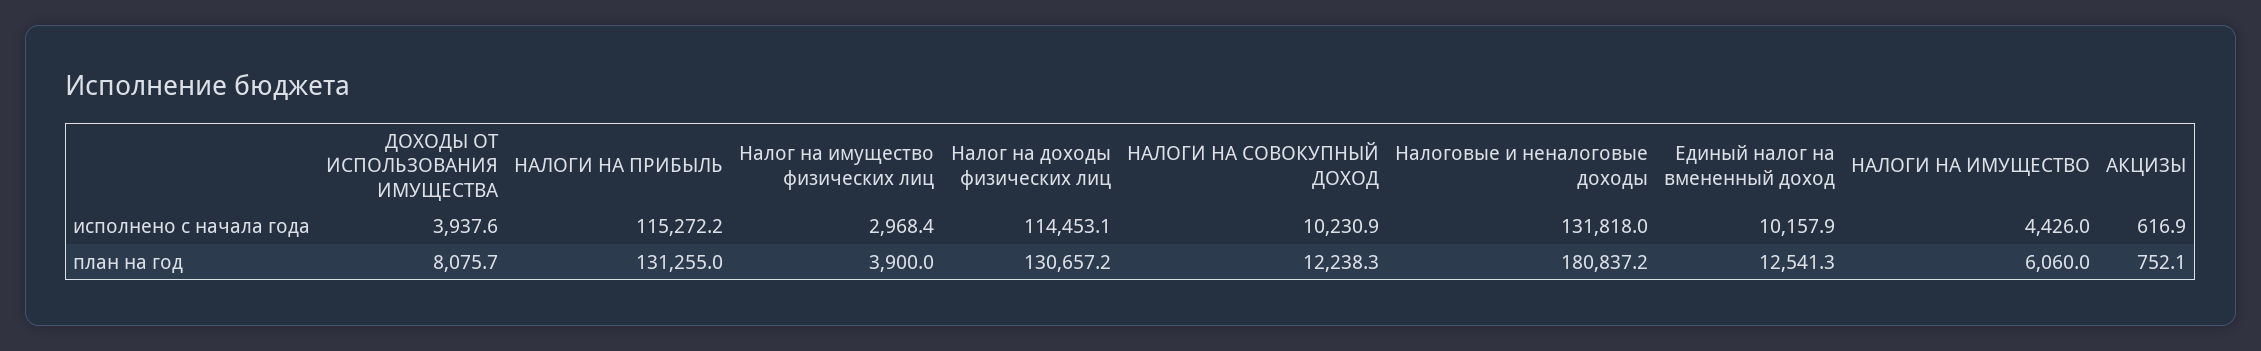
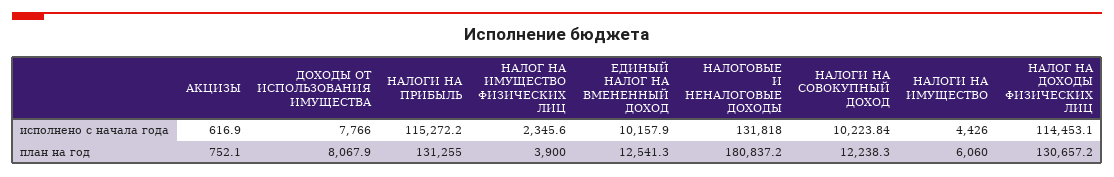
ДОХОДЫ ОТ ИСПОЛЬЗОВАНИЯ ИМУЩЕСТВА, исполнено с начала года: 3937.6 -> 7766
Налог на имущество физических лиц, исполнено с начала года: 2968.4 -> 2345.6
НАЛОГИ НА СОВОКУПНЫЙ ДОХОД, исполнено с начала года: 10230.9 -> 10223.84
ДОХОДЫ ОТ ИСПОЛЬЗОВАНИЯ ИМУЩЕСТВА, план на год: 8075.7 -> 8067.9

